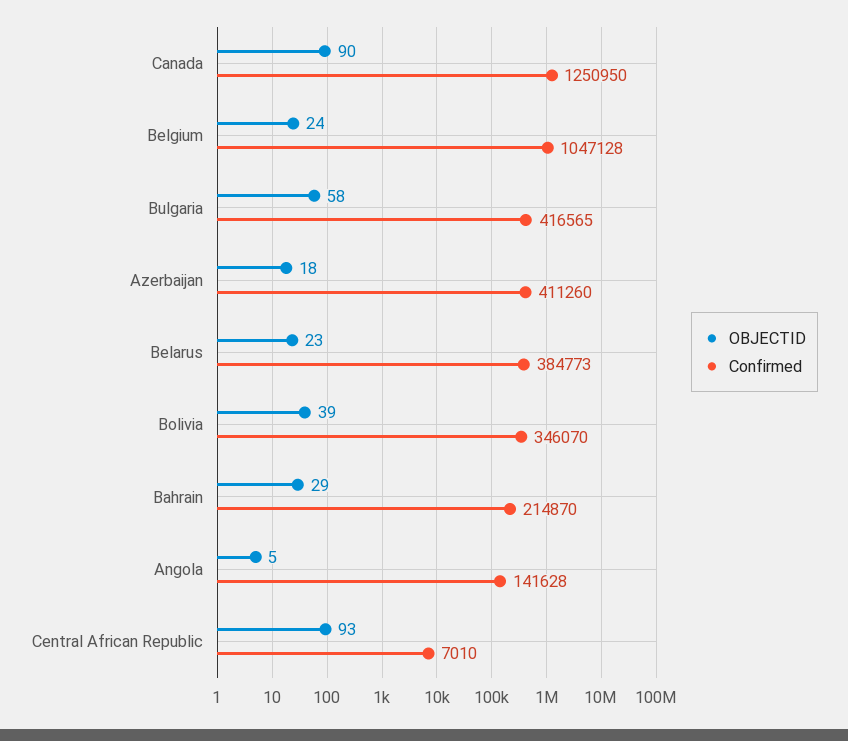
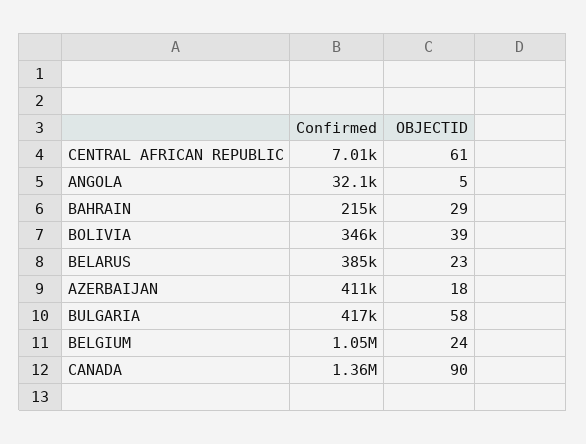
Confirmed, Canada: 1250950 -> 1360000
Confirmed, Angola: 141628 -> 32100
OBJECTID, Central African Republic: 93 -> 61

